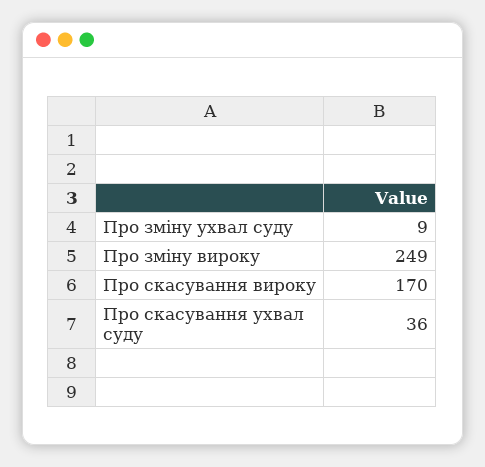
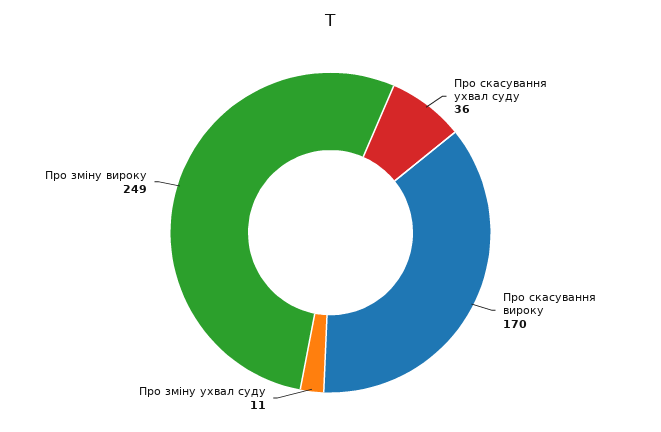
Про зміну ухвал суду: 9 -> 11

